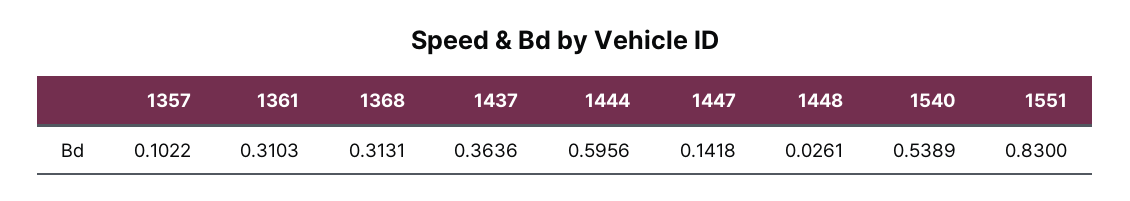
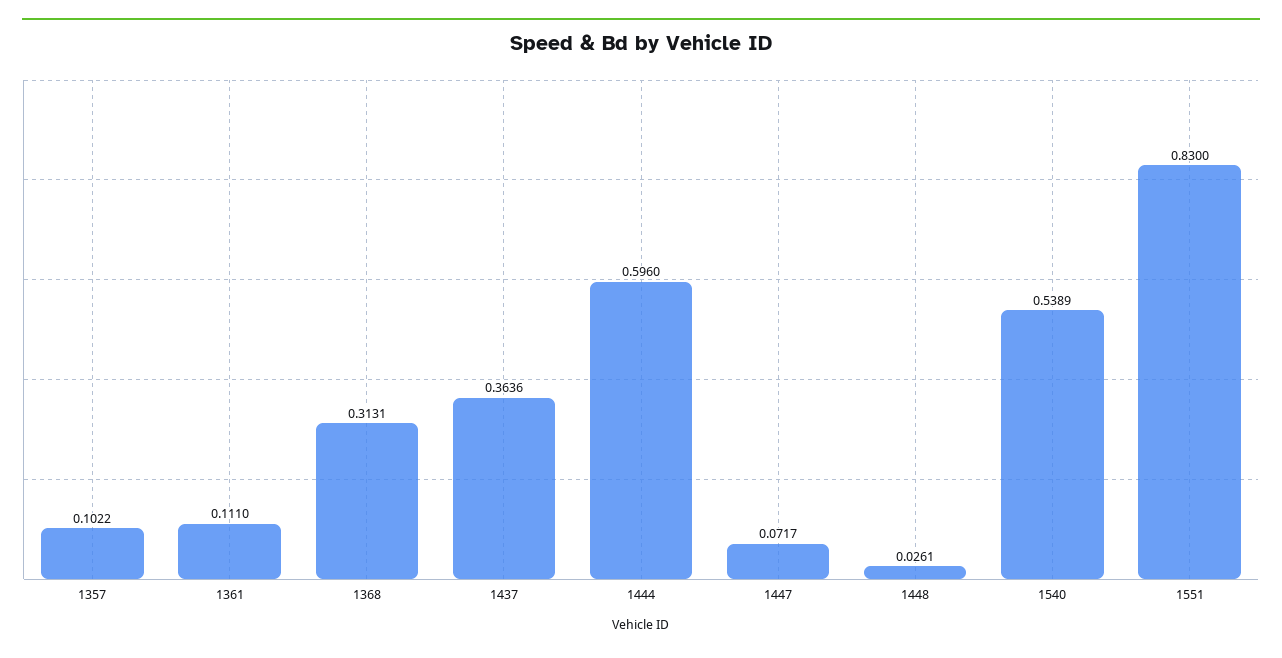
1361: 0.3103 -> 0.111
1444: 0.5956 -> 0.596
1447: 0.1418 -> 0.0717

